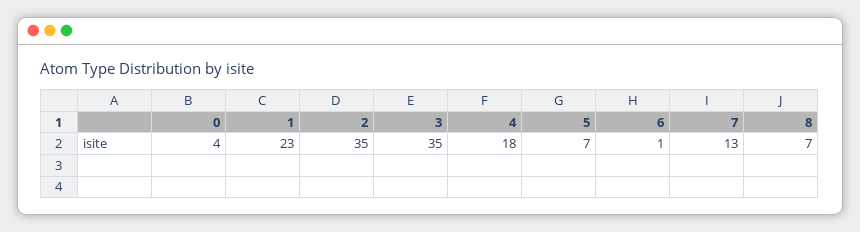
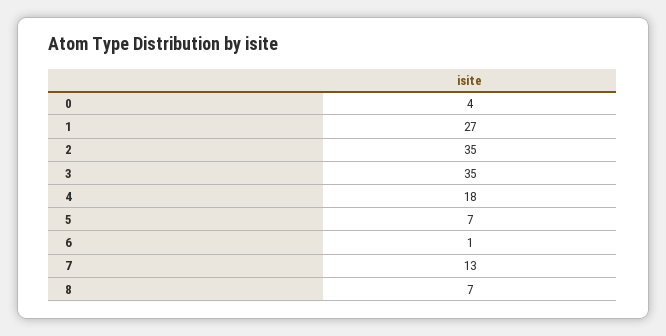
1: 23 -> 27

